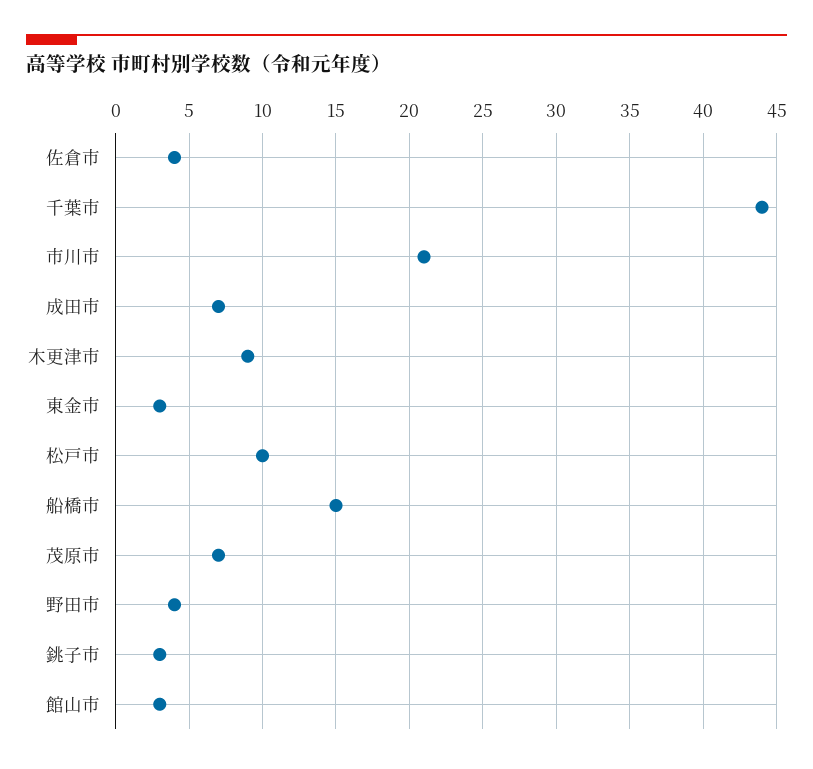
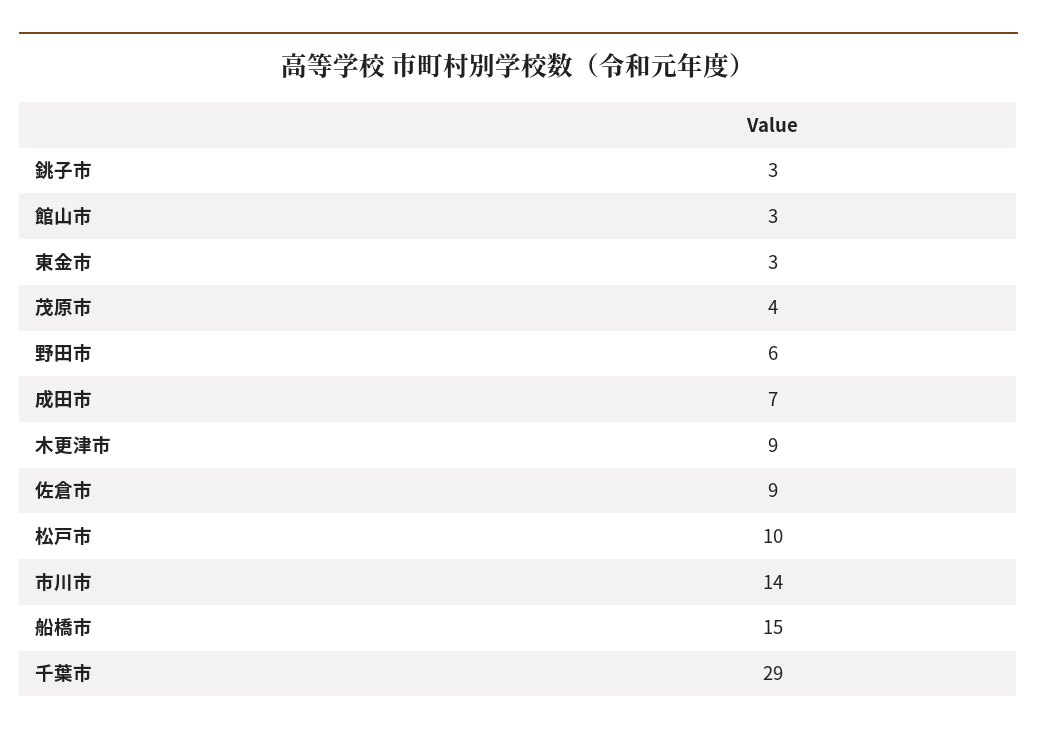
佐倉市: 4 -> 9
千葉市: 44 -> 29
市川市: 21 -> 14
茂原市: 7 -> 4
野田市: 4 -> 6

